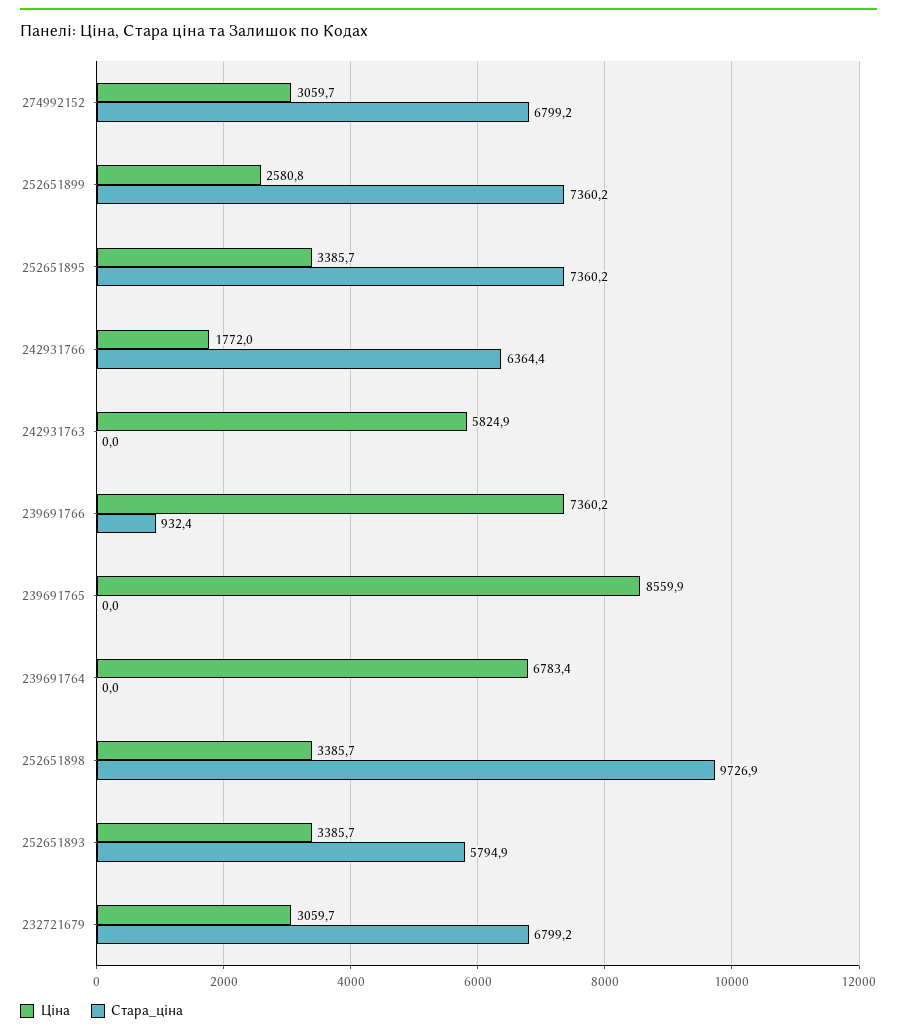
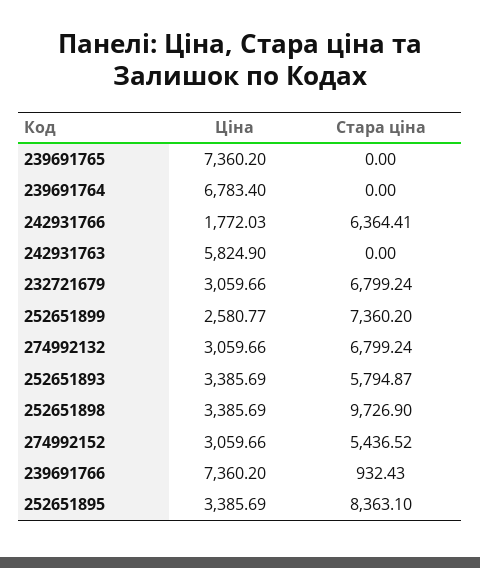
Стара_ціна, 274992152: 6799.2 -> 5436.52
Стара_ціна, 252651895: 7360.2 -> 8363.1
Ціна, 239691765: 8559.9 -> 7360.2
Ціна, 274992132: none -> 3059.66
Стара_ціна, 274992132: none -> 6799.24

